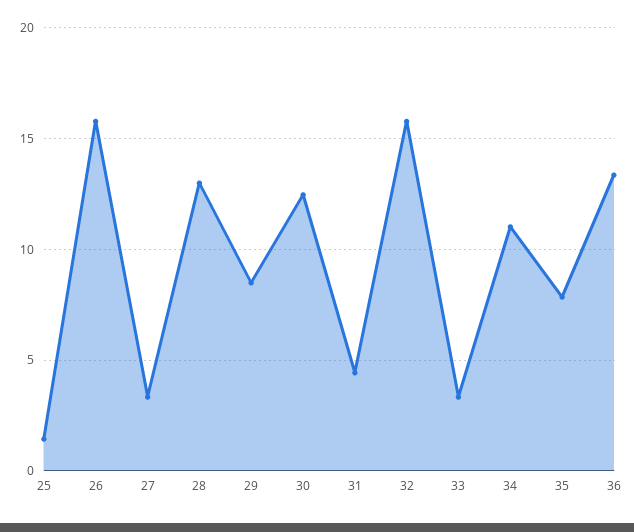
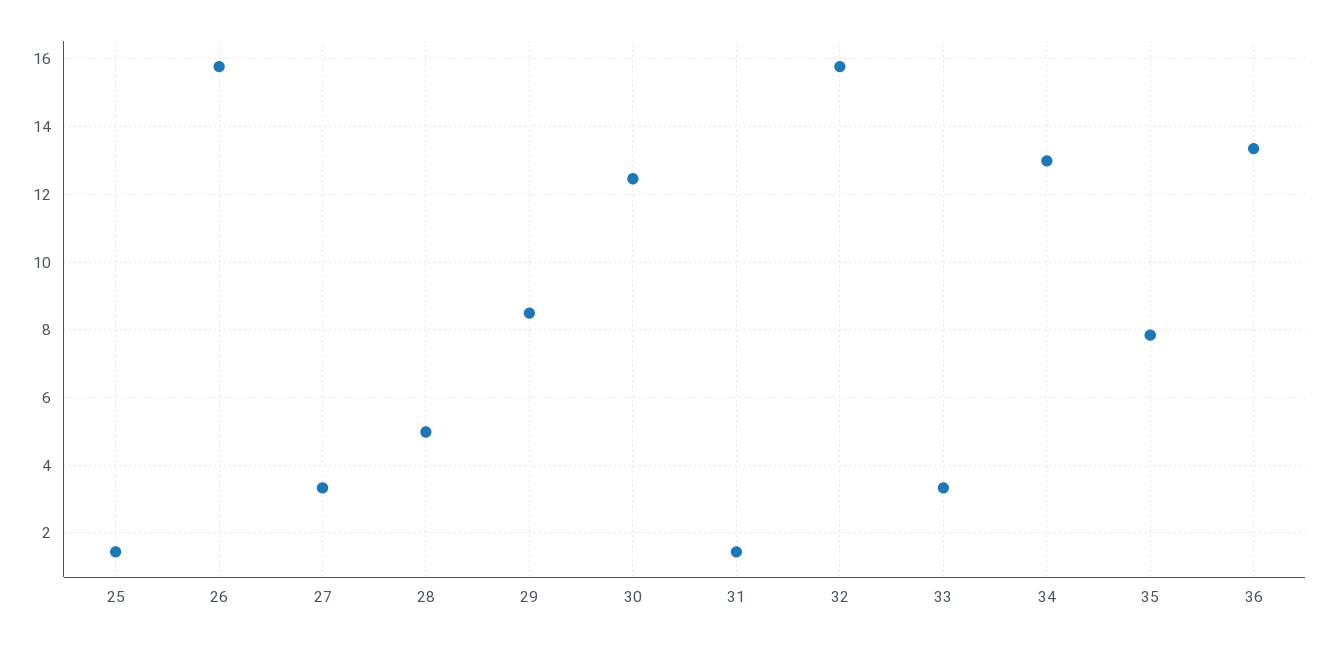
28: 13 -> 5
31: 4.5 -> 1.4
34: 11 -> 13

